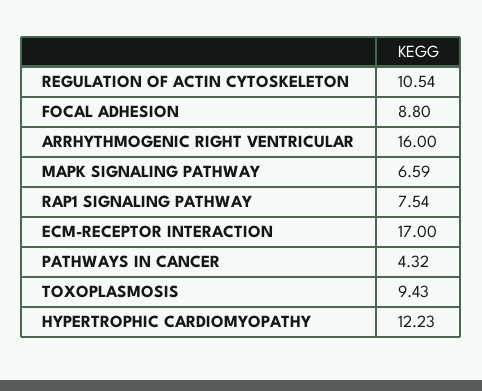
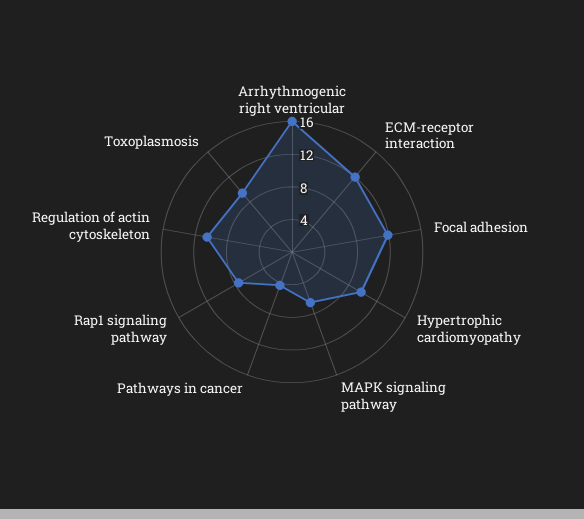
FOCAL ADHESION: 8.8 -> 12
ECM-RECEPTOR INTERACTION: 17 -> 12
HYPERTROPHIC CARDIOMYOPATHY: 12.23 -> 10

